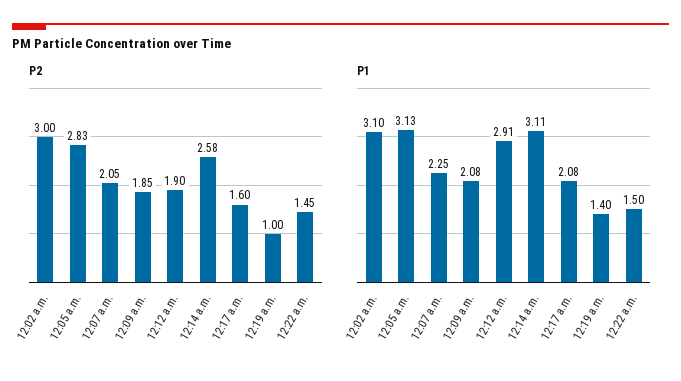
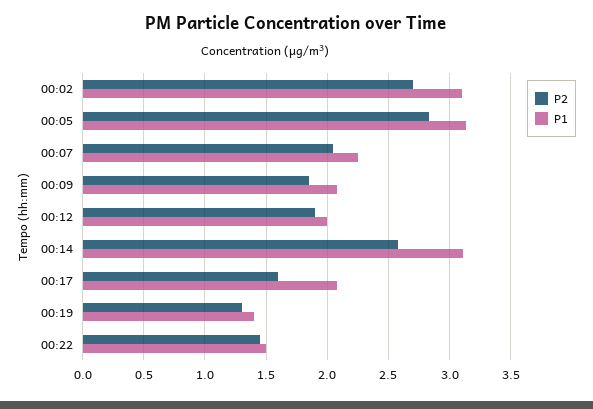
P2, 12:02 a.m.: 3 -> 2.7
P2, 12:19 a.m.: 1 -> 1.3
P1, 12:12 a.m.: 2.91 -> 2

